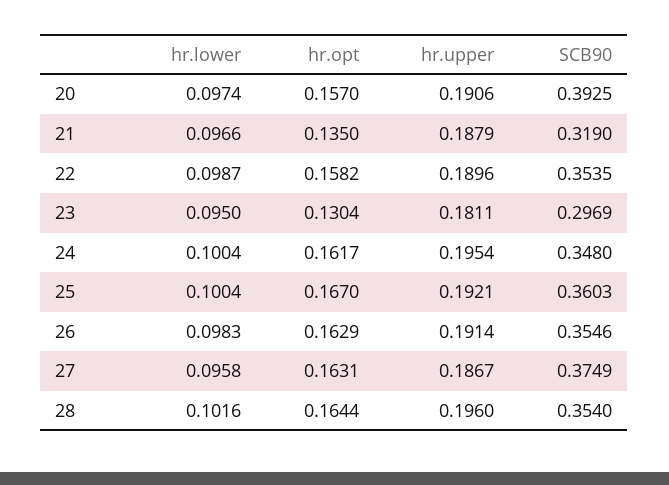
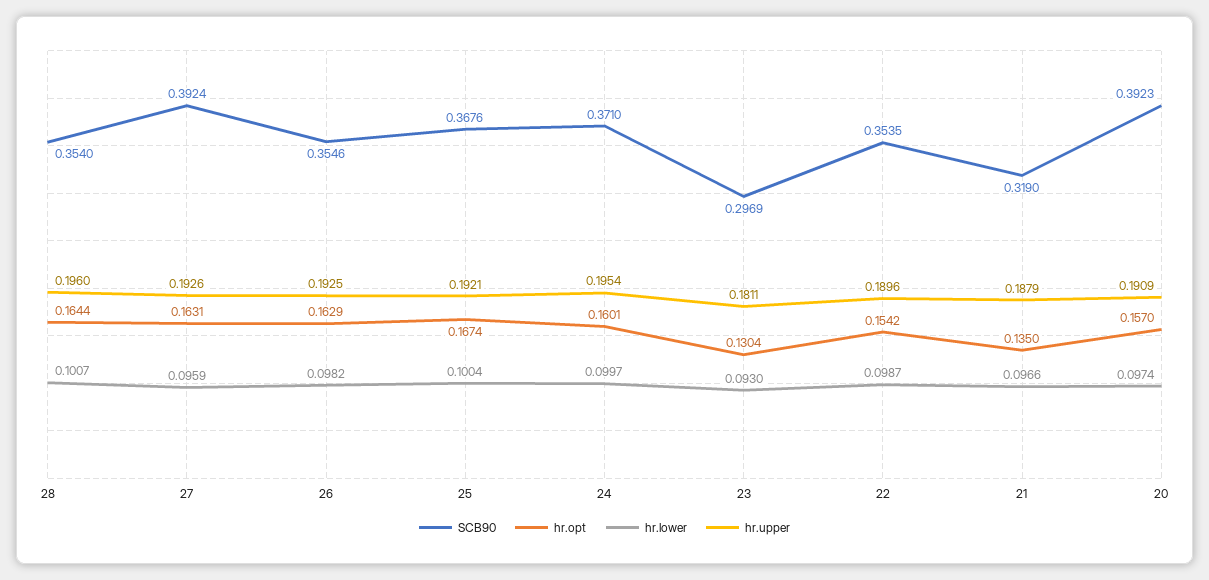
hr.upper, 20: 0.1906 -> 0.1909
SCB90, 20: 0.3925 -> 0.3923
hr.opt, 22: 0.1582 -> 0.1542
hr.lower, 23: 0.095 -> 0.093
hr.lower, 24: 0.1004 -> 0.0997
hr.opt, 24: 0.1617 -> 0.1601
SCB90, 24: 0.348 -> 0.371
hr.opt, 25: 0.167 -> 0.1674
SCB90, 25: 0.3603 -> 0.3676
hr.lower, 26: 0.0983 -> 0.0982
hr.upper, 26: 0.1914 -> 0.1925
hr.lower, 27: 0.0958 -> 0.0959
hr.upper, 27: 0.1867 -> 0.1926
SCB90, 27: 0.3749 -> 0.3924
hr.lower, 28: 0.1016 -> 0.1007

